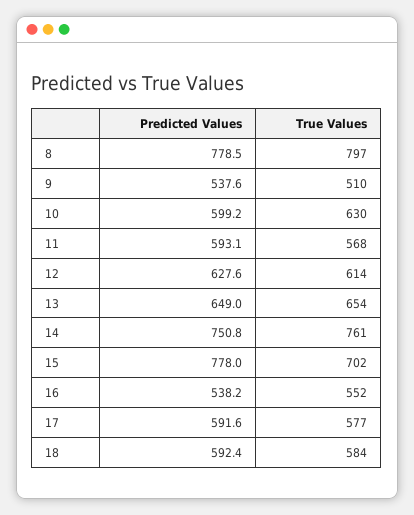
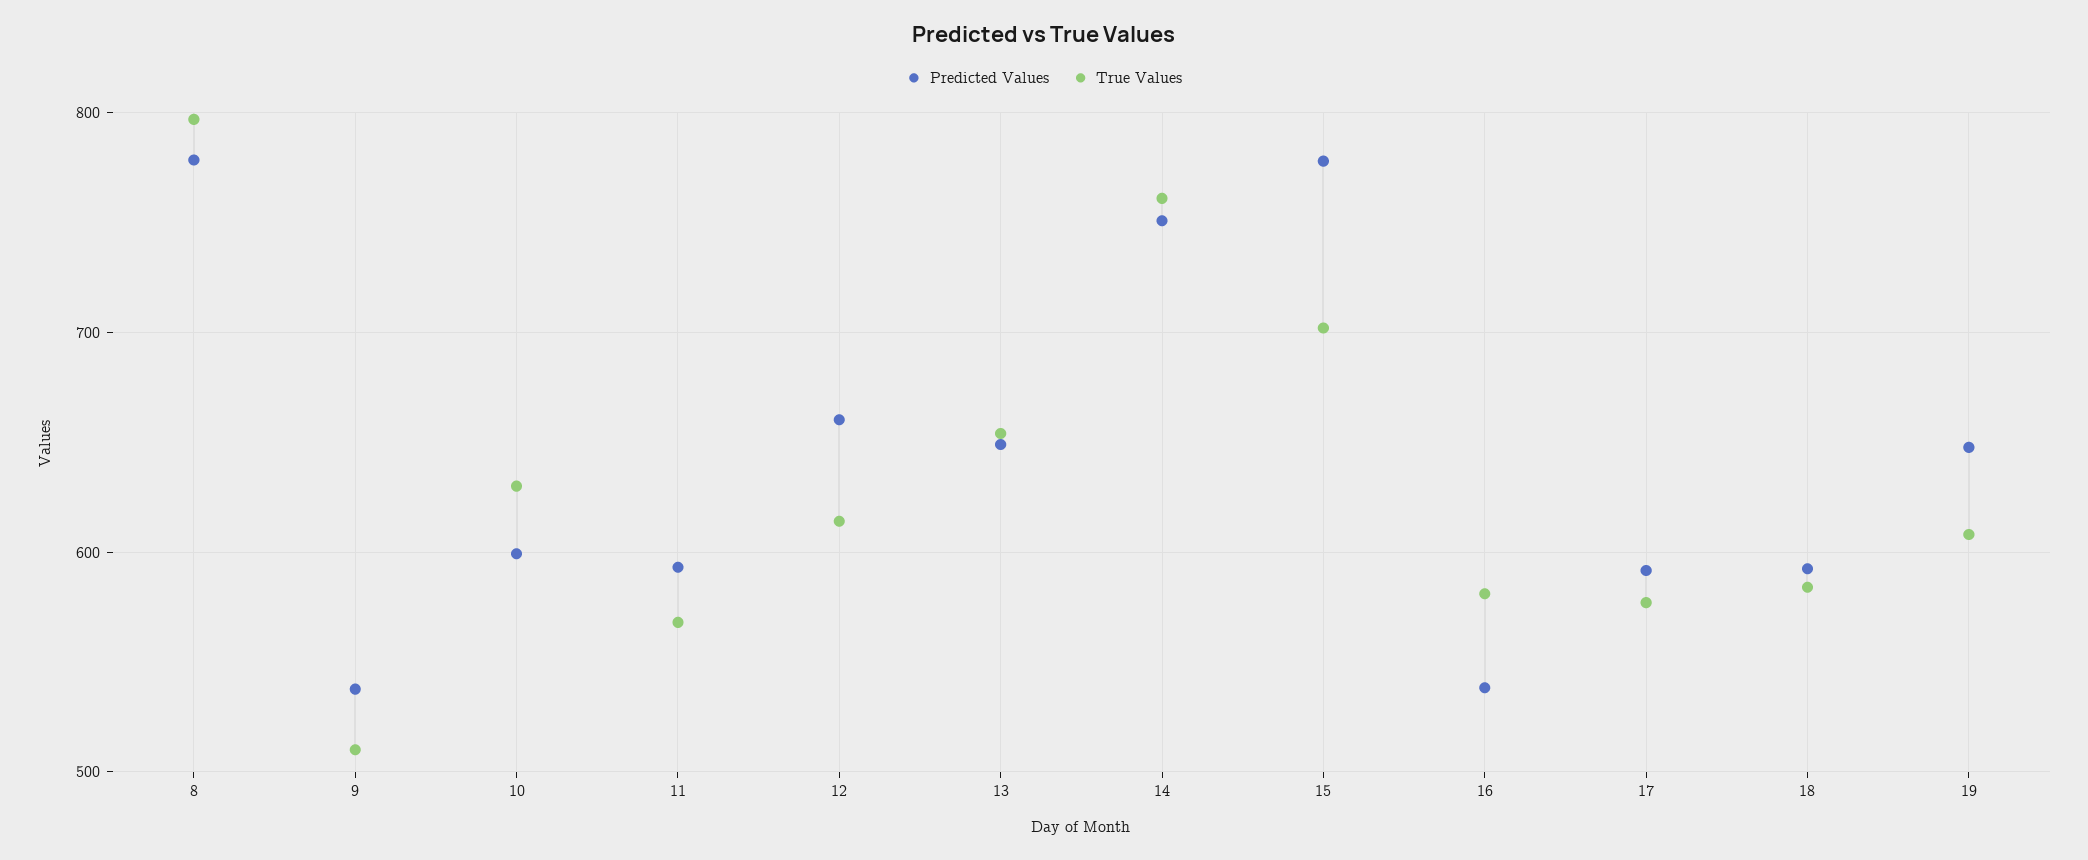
Predicted Values, 12: 627.6 -> 660
True Values, 16: 552 -> 580
Predicted Values, 19: none -> 650
True Values, 19: none -> 610

